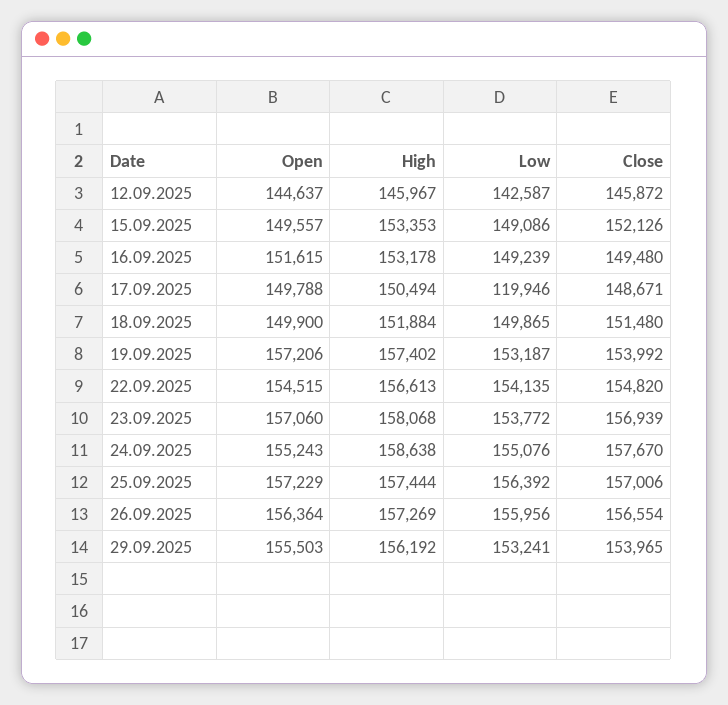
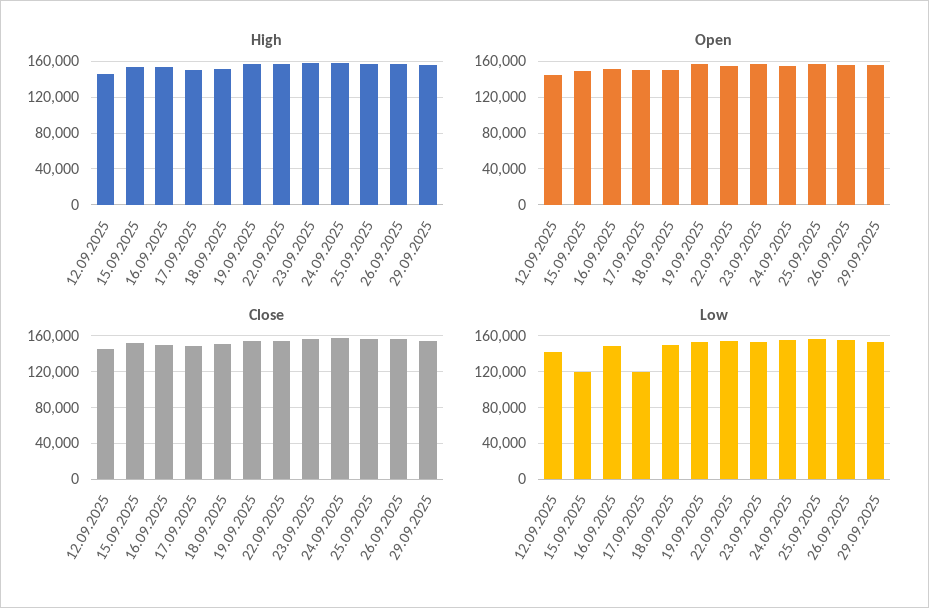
Low, 15.09.2025: 149086 -> 120000

